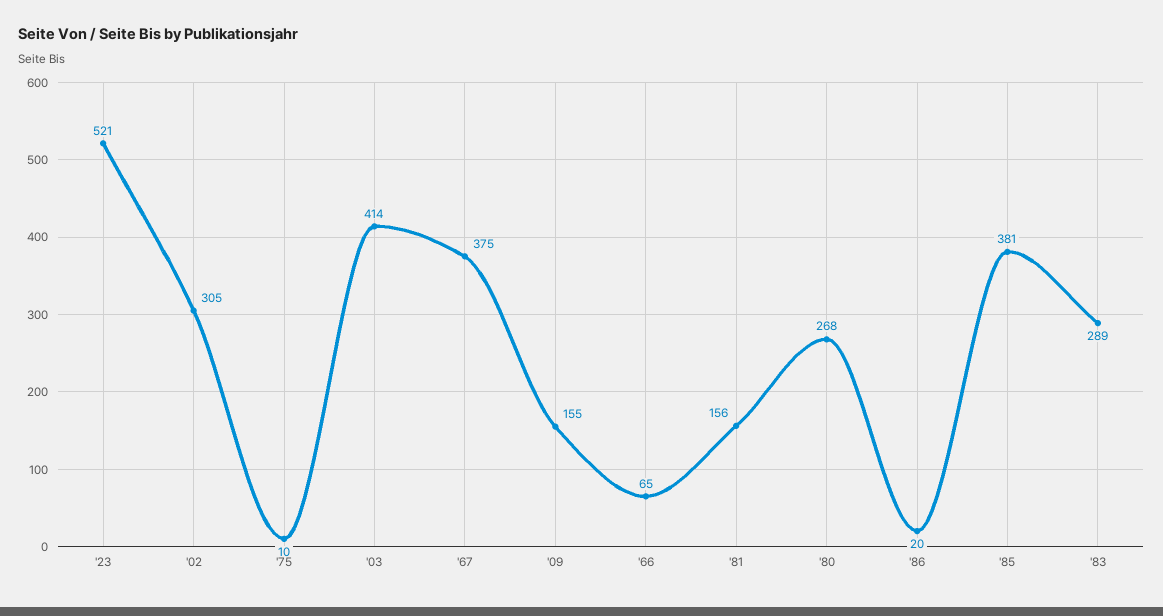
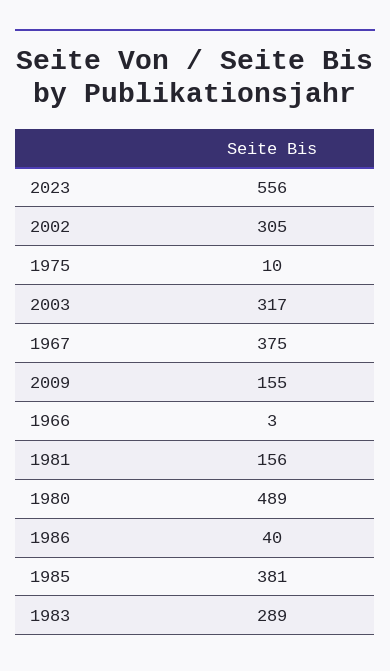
'23: 521 -> 556
'03: 414 -> 317
'66: 65 -> 3
'80: 268 -> 489
'86: 20 -> 40

